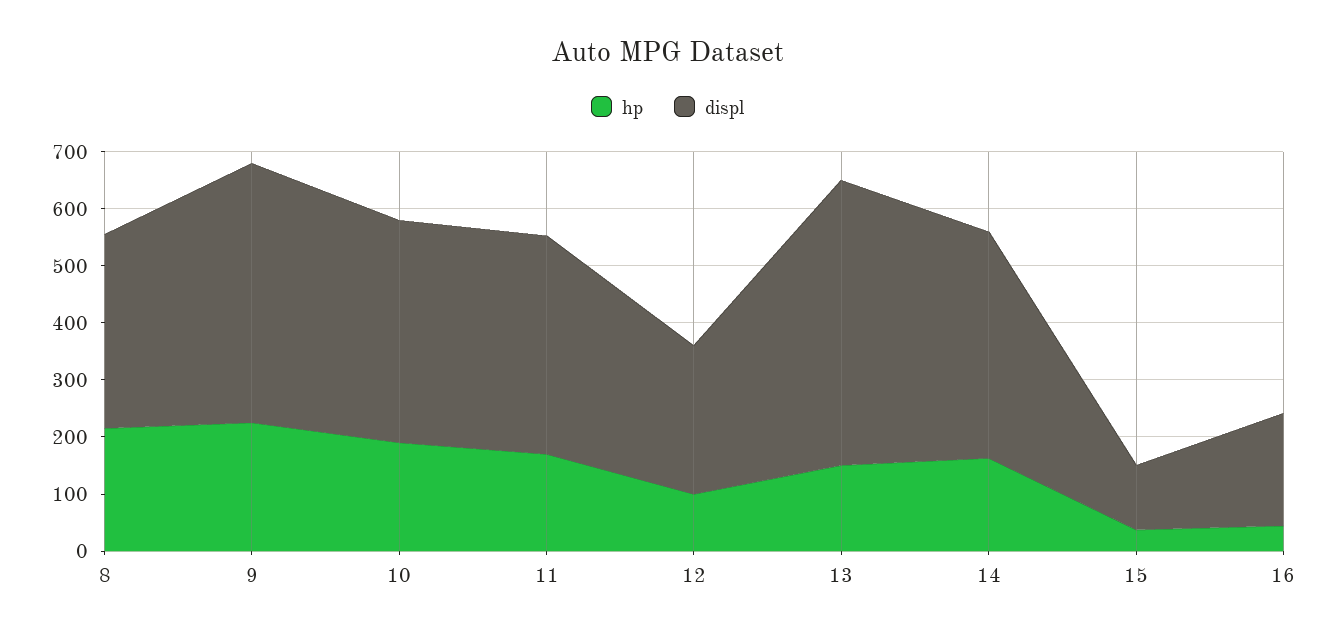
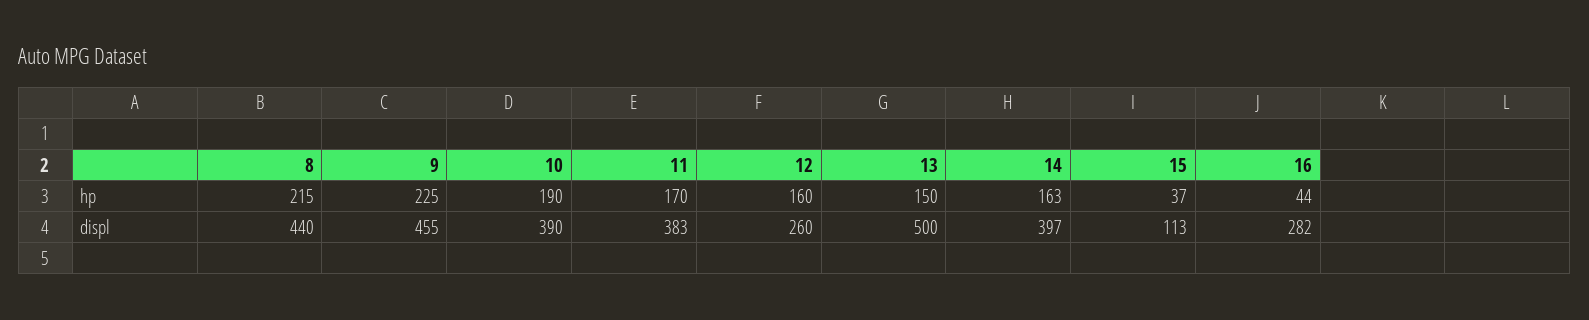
displ, 8: 340 -> 440
hp, 12: 100 -> 160
displ, 16: 200 -> 282

